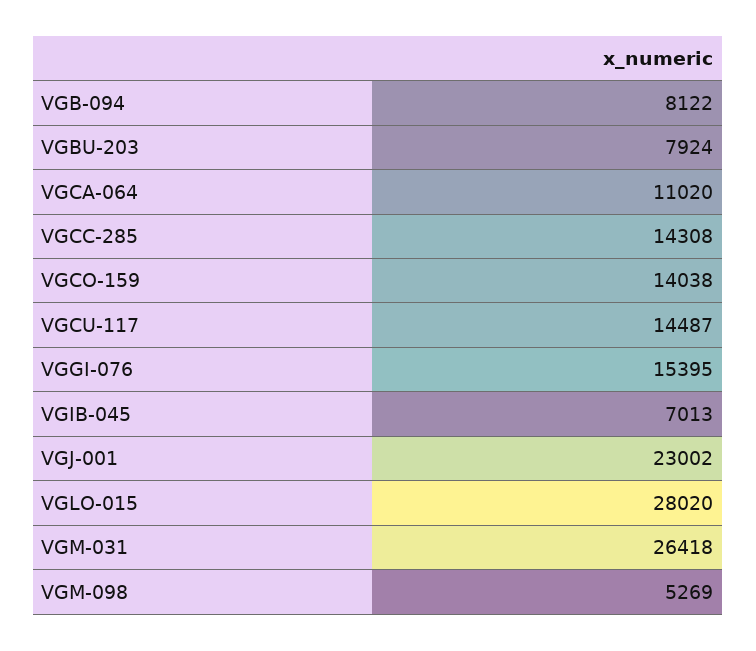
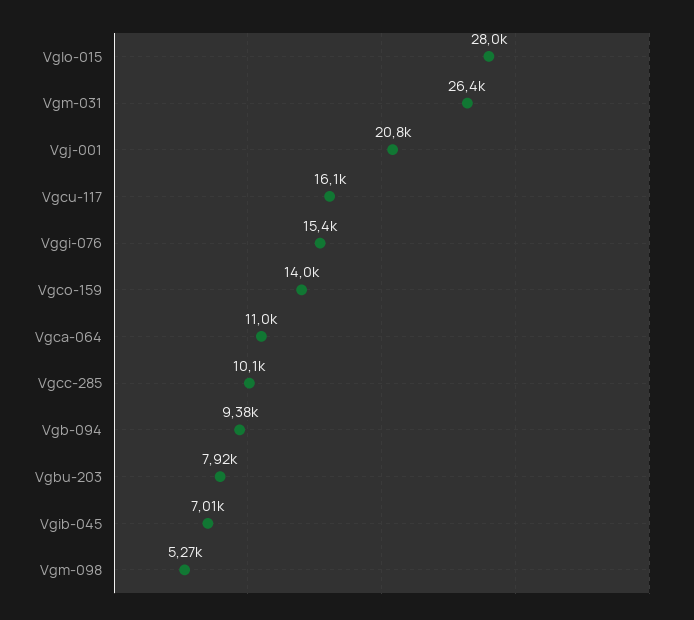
VGB-094: 8122 -> 9380
VGCC-285: 14308 -> 10100
VGCU-117: 14487 -> 16100
VGJ-001: 23002 -> 20800

